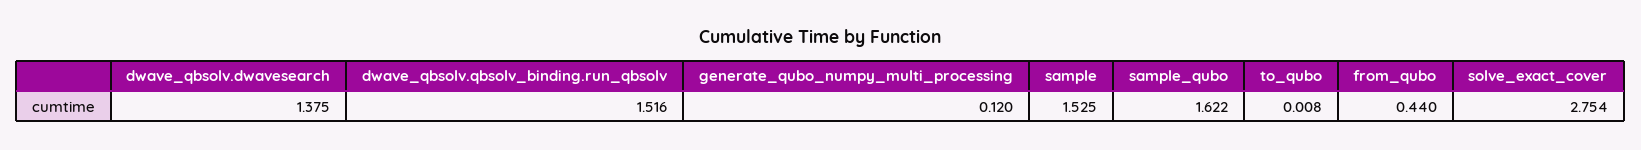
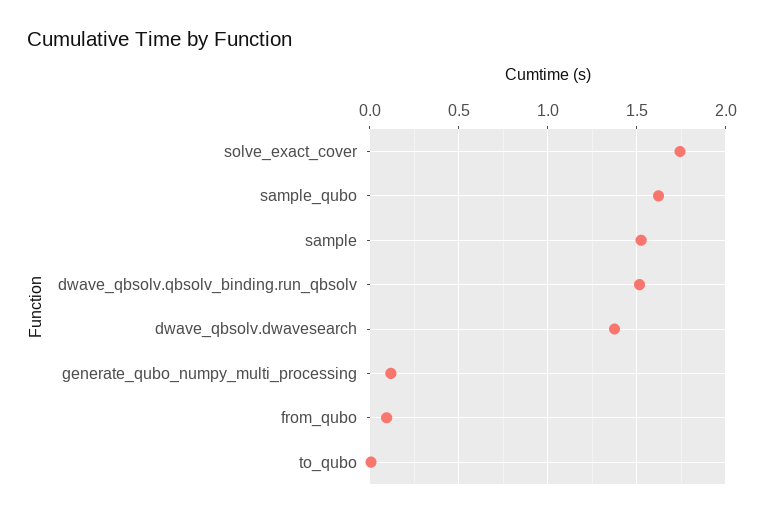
from_qubo: 0.44 -> 0.1
solve_exact_cover: 2.754 -> 1.75

